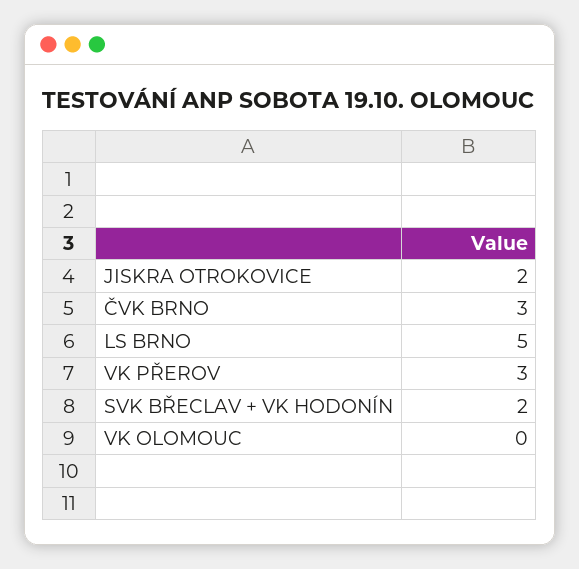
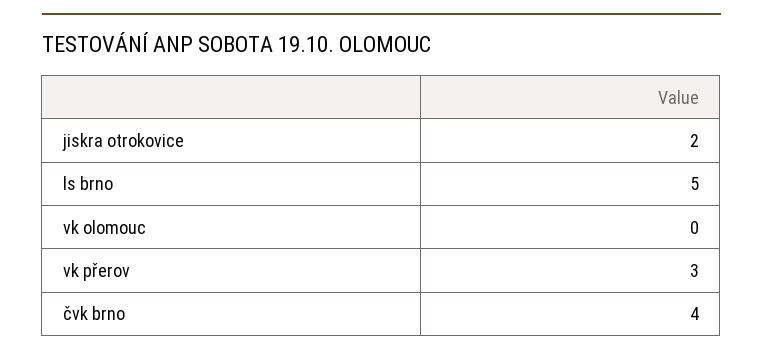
ČVK BRNO: 3 -> 4
SVK BŘECLAV + VK HODONÍN: 2 -> none

